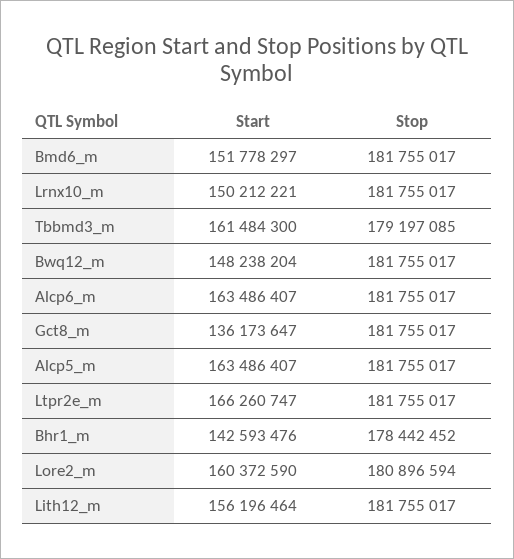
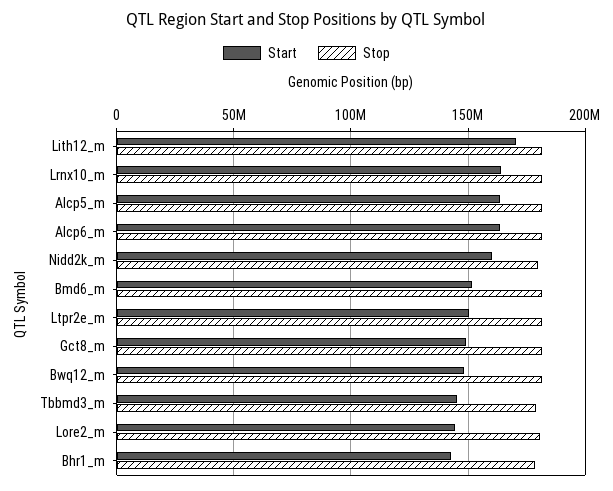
Start, Lrnx10_m: 150212221 -> 165000000
Start, Tbbmd3_m: 161484300 -> 145000000
Start, Gct8_m: 136173647 -> 150000000
Start, Ltpr2e_m: 166260747 -> 150000000
Start, Lore2_m: 160372590 -> 145000000
Start, Lith12_m: 156196464 -> 170000000
Start, Nidd2k_m: none -> 160000000
Stop, Nidd2k_m: none -> 180000000

